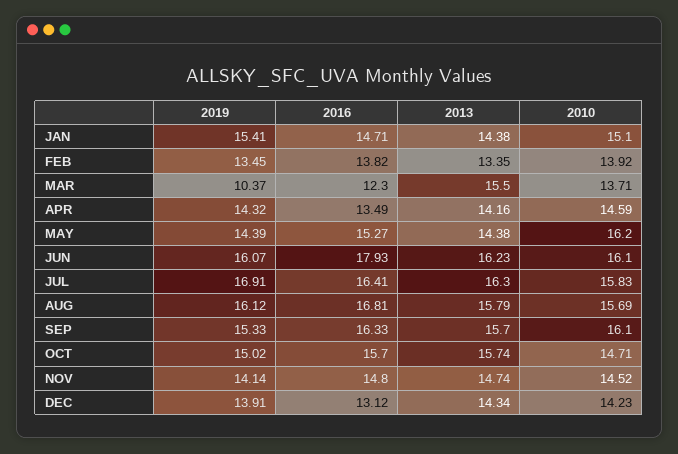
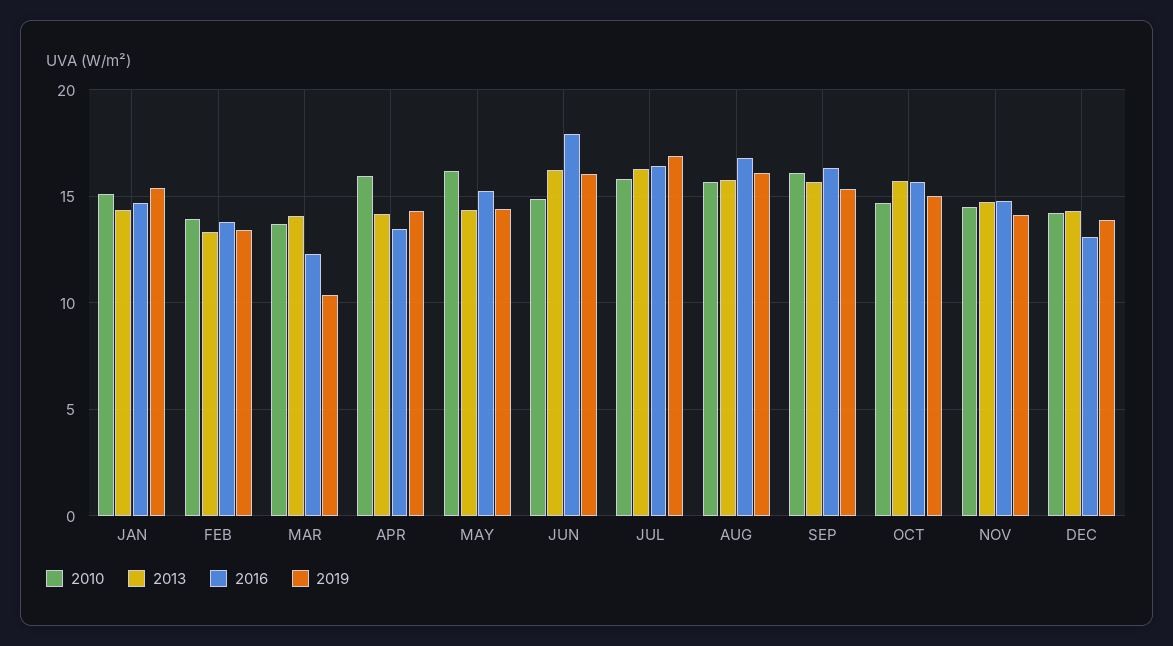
2013, MAR: 15.5 -> 14
2010, APR: 14.59 -> 16
2010, JUN: 16.1 -> 15

